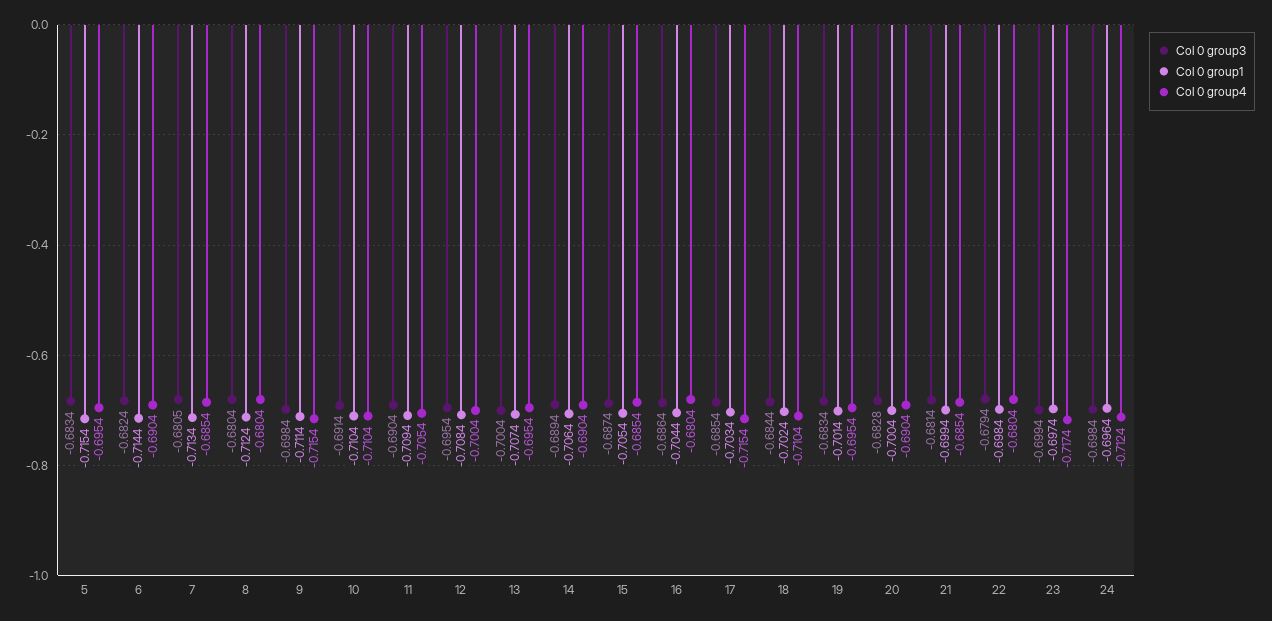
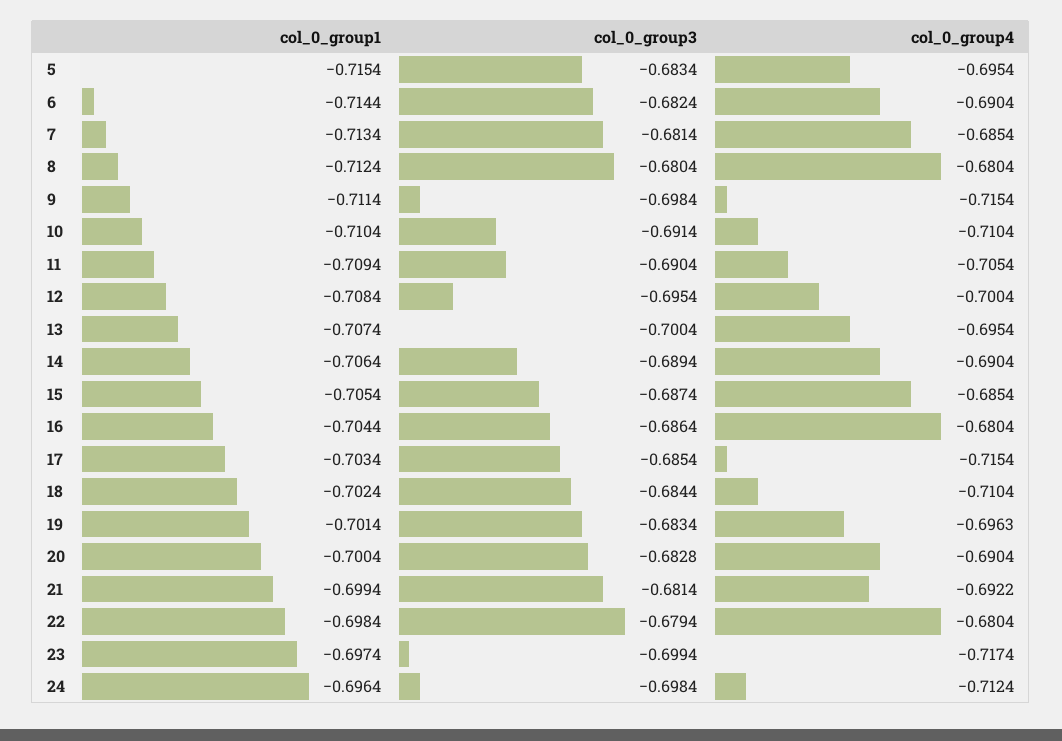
Col 0 group3, 7: -0.6805 -> -0.6814
Col 0 group4, 19: -0.6954 -> -0.6963
Col 0 group4, 21: -0.6854 -> -0.6922

